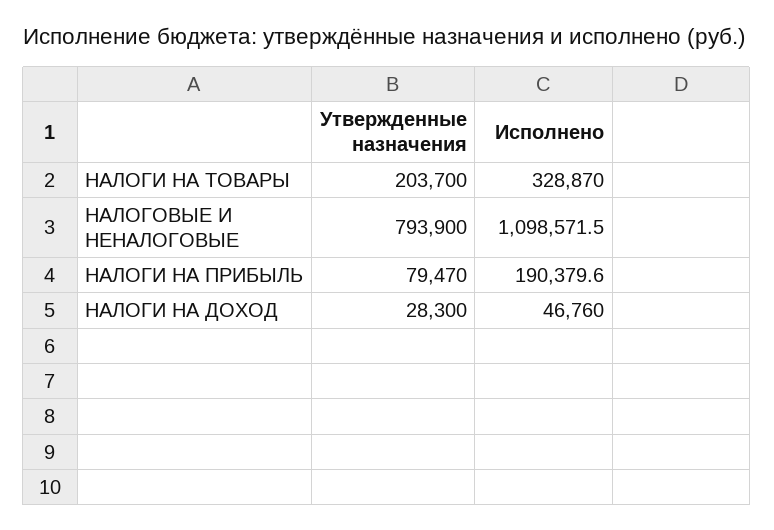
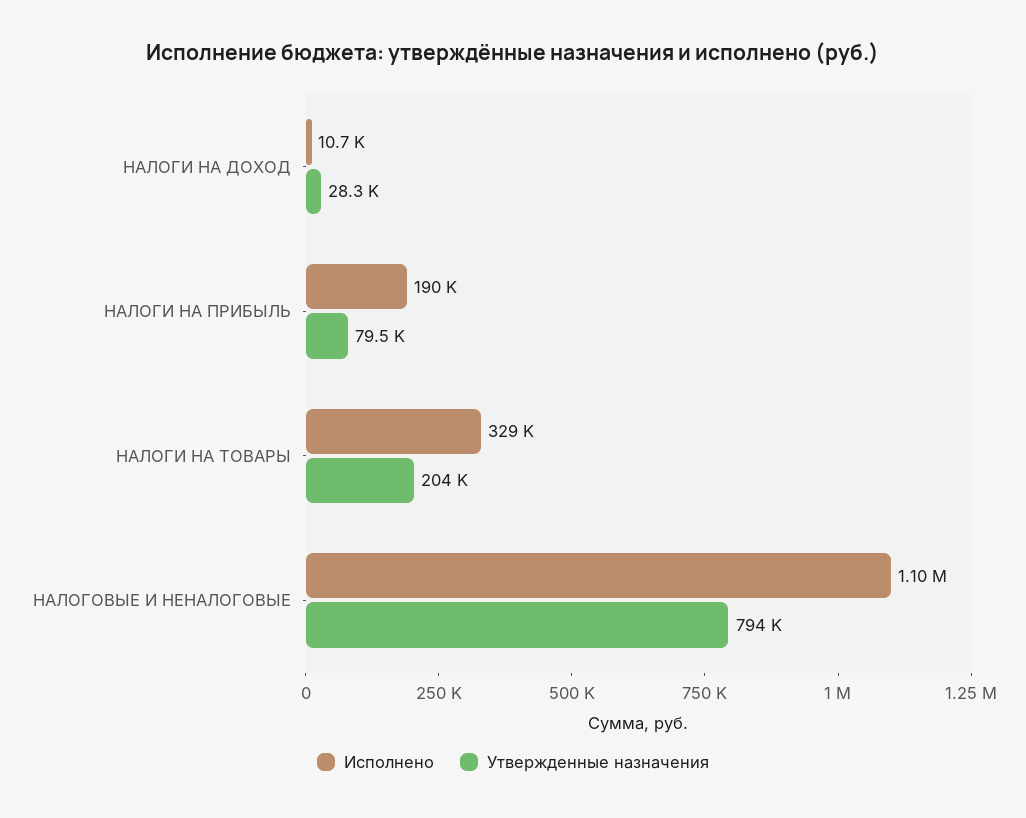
Исполнено, НАЛОГИ НА ДОХОД: 46760 -> 10700

